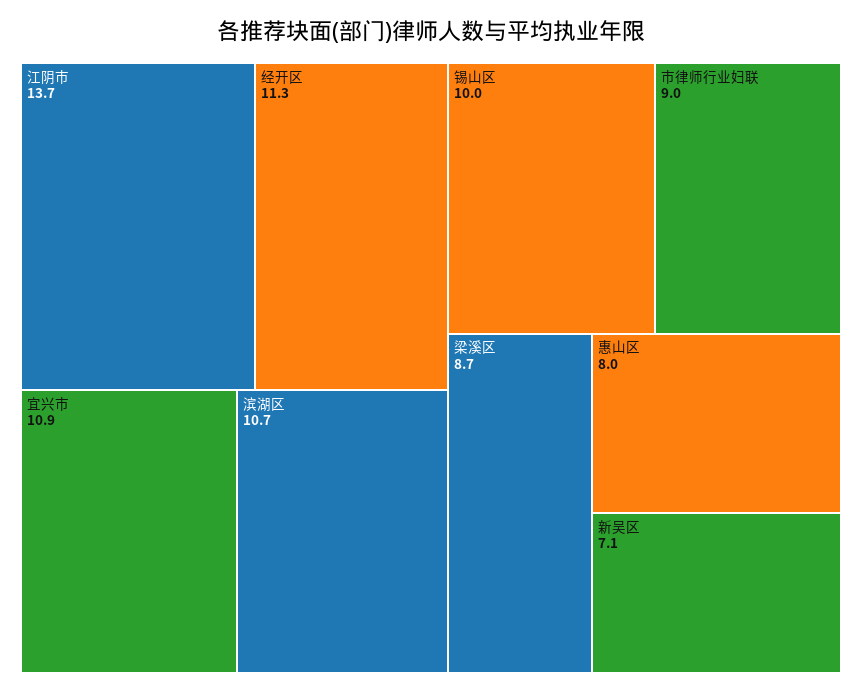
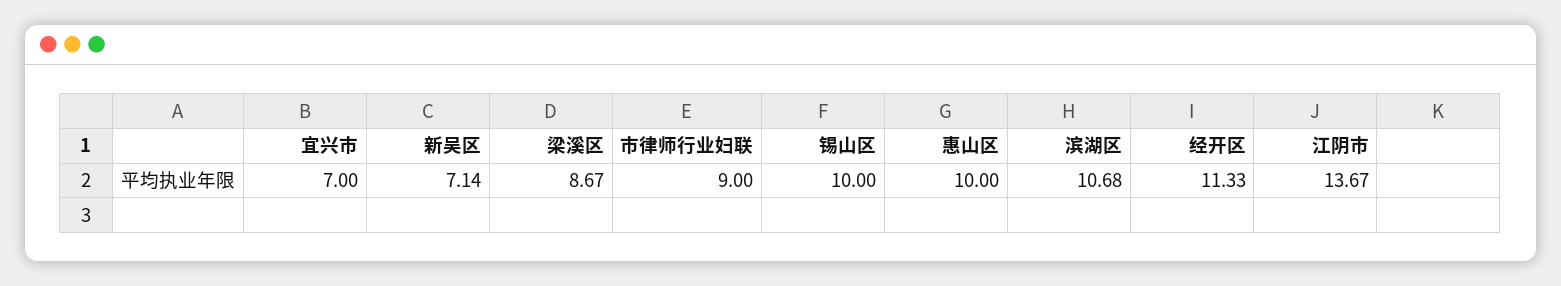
宜兴市: 10.9 -> 7
惠山区: 8 -> 10

